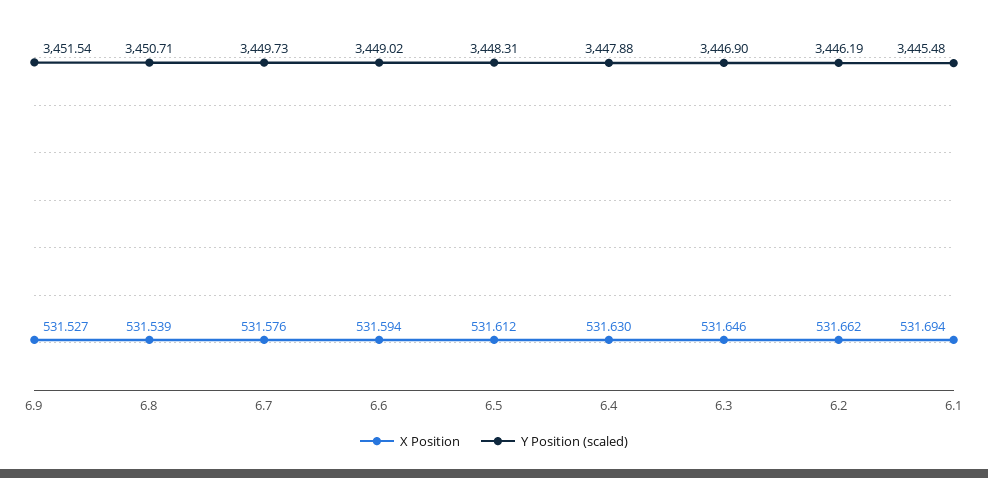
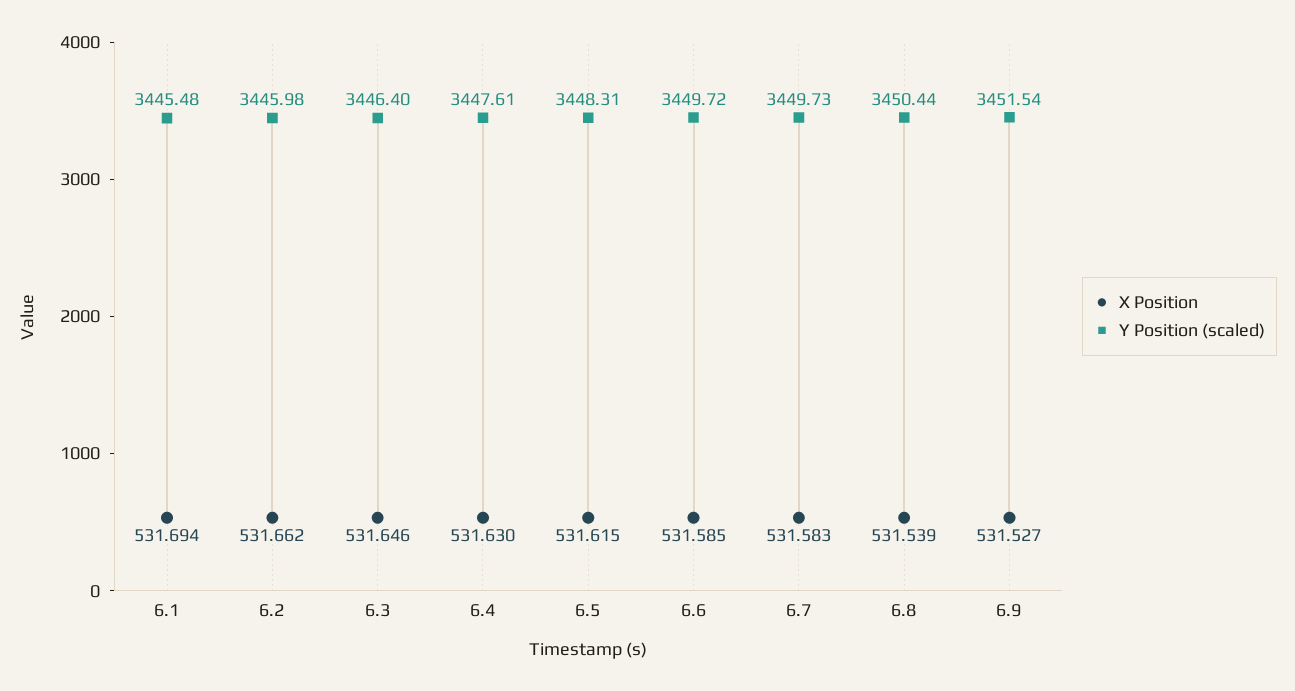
Y Position (scaled), 6.8: 3450.71 -> 3450.44
X Position, 6.7: 531.576 -> 531.583
X Position, 6.6: 531.594 -> 531.585
Y Position (scaled), 6.6: 3449.02 -> 3449.72
X Position, 6.5: 531.612 -> 531.615
Y Position (scaled), 6.4: 3447.88 -> 3447.61
Y Position (scaled), 6.3: 3446.9 -> 3446.4
Y Position (scaled), 6.2: 3446.19 -> 3445.98

